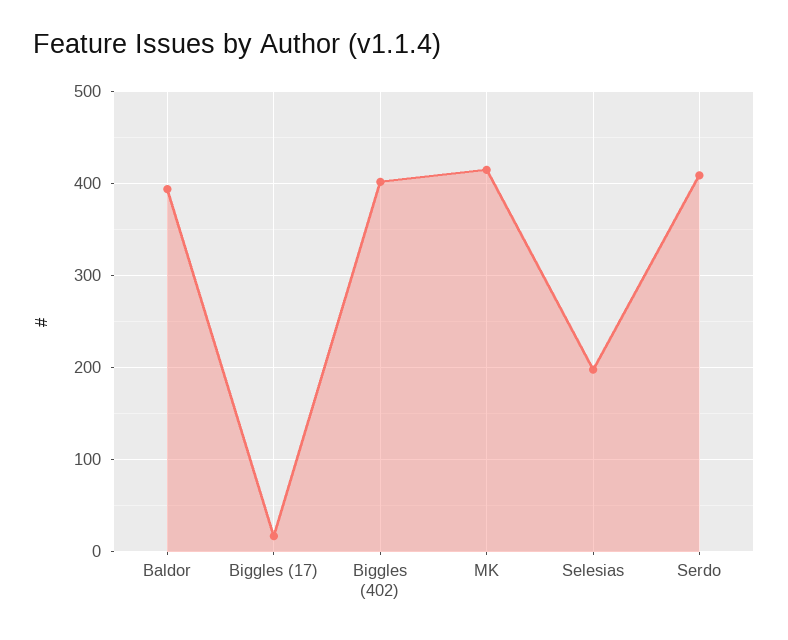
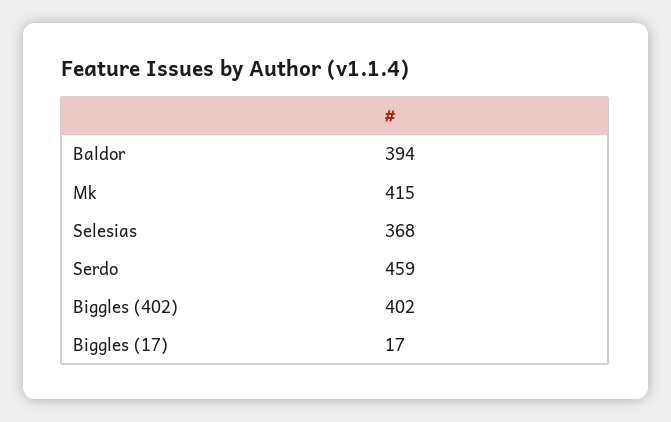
Selesias: 200 -> 368
Serdo: 410 -> 459

